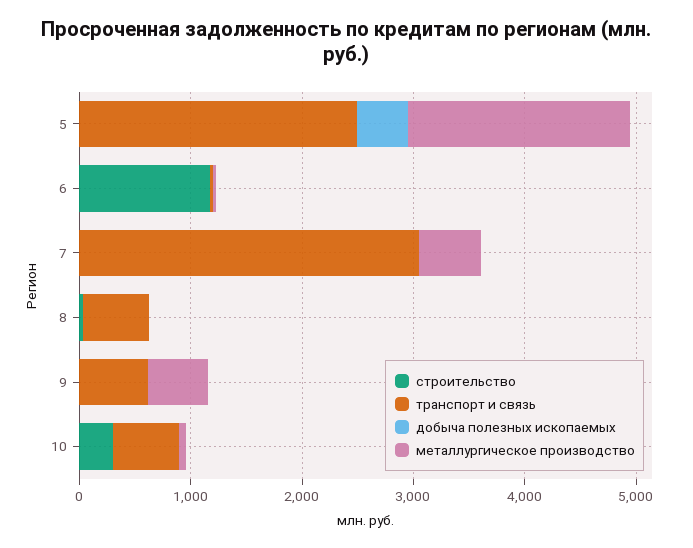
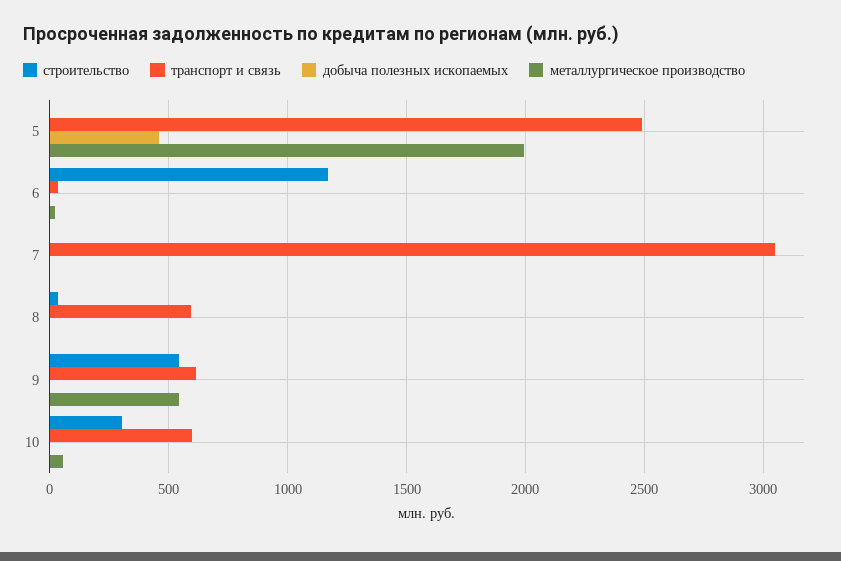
металлургическое производство, 7: 600 -> 0
строительство, 9: 0 -> 550

